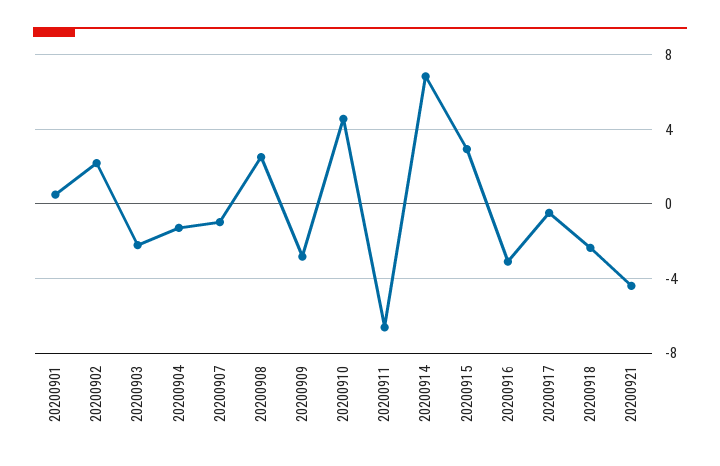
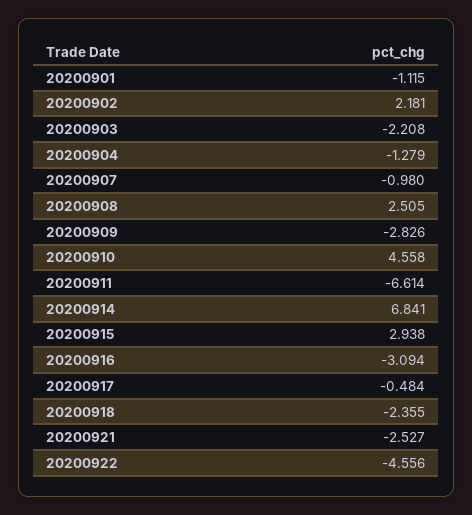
20200901: 0.5 -> -1.115
20200921: -4.5 -> -2.527
20200922: none -> -4.556

